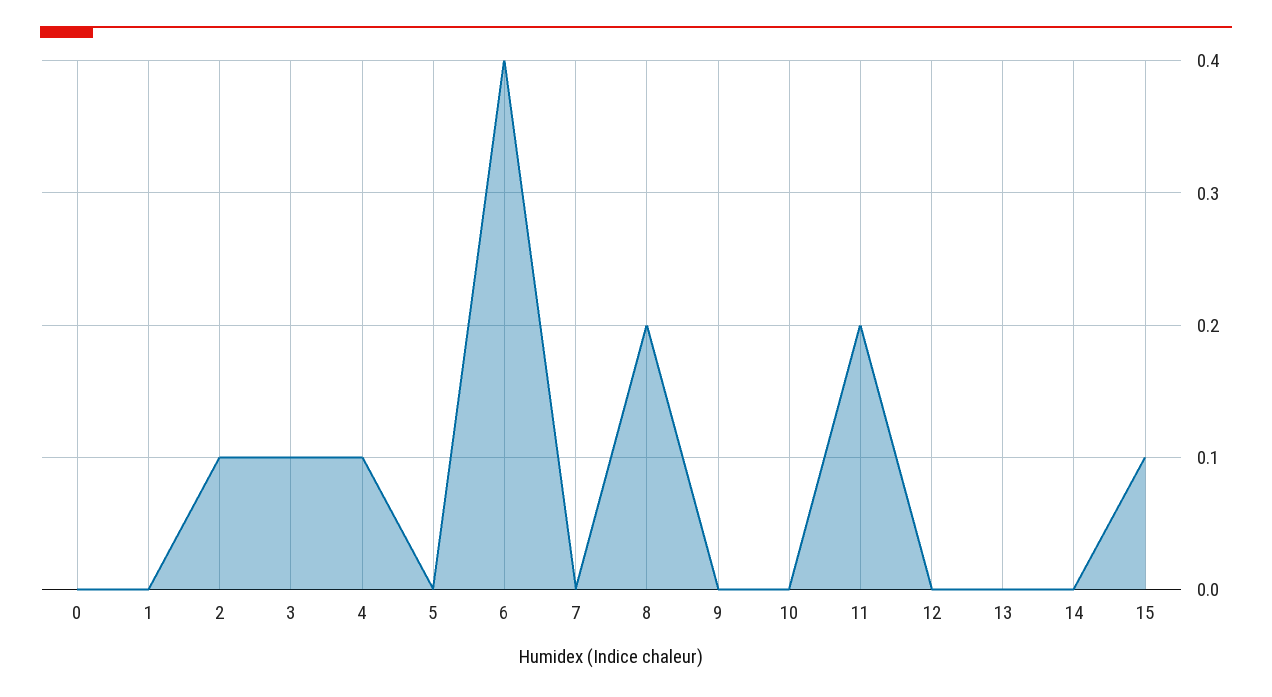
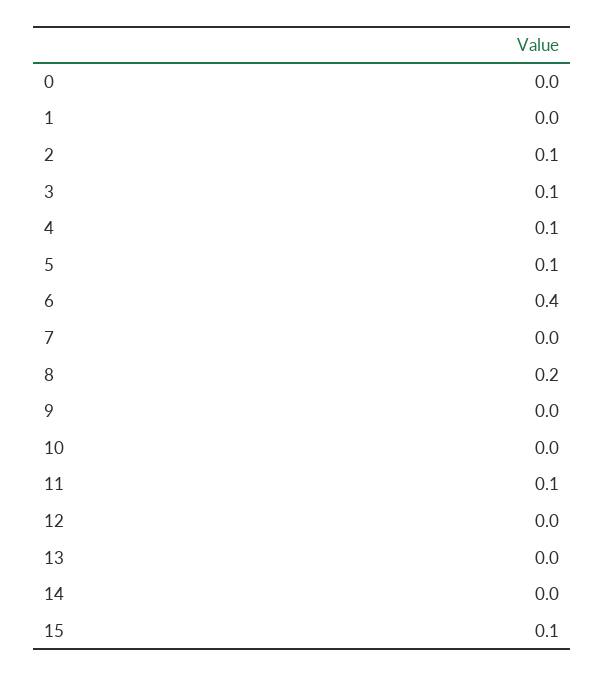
5: 0 -> 0.1
11: 0.2 -> 0.1

